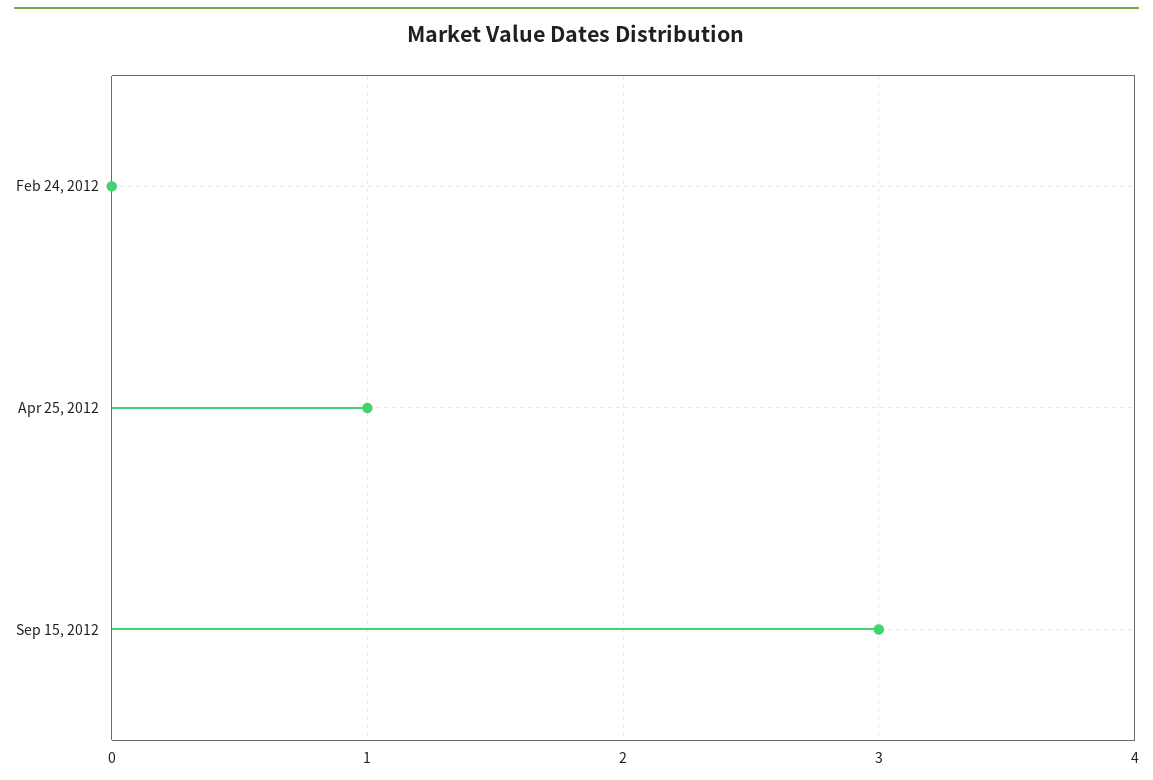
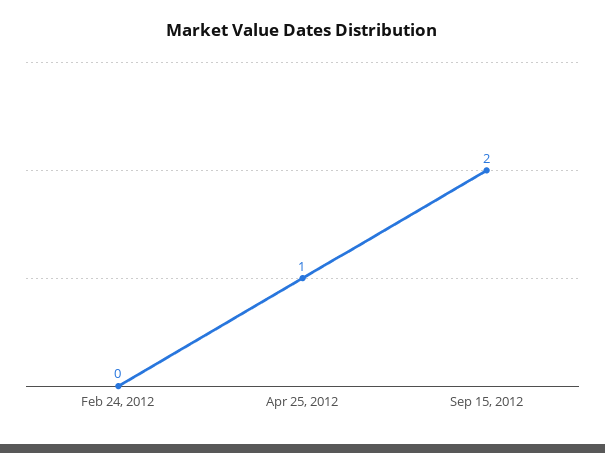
Sep 15, 2012: 3 -> 2

